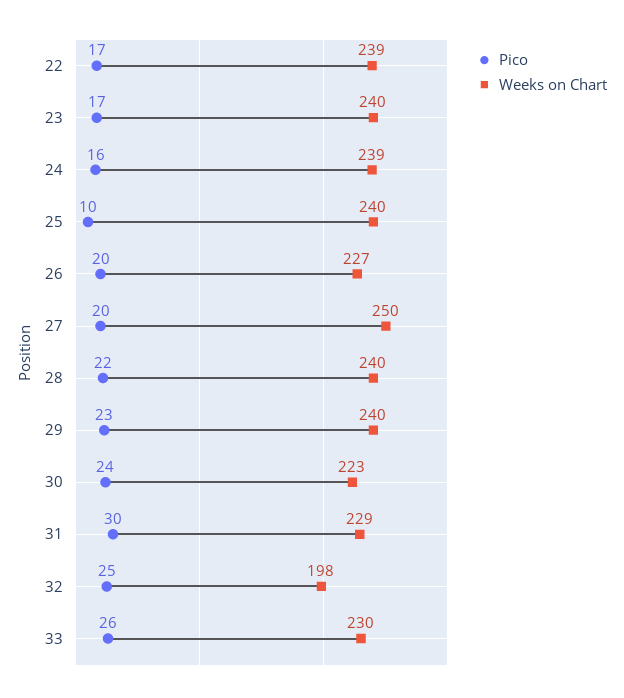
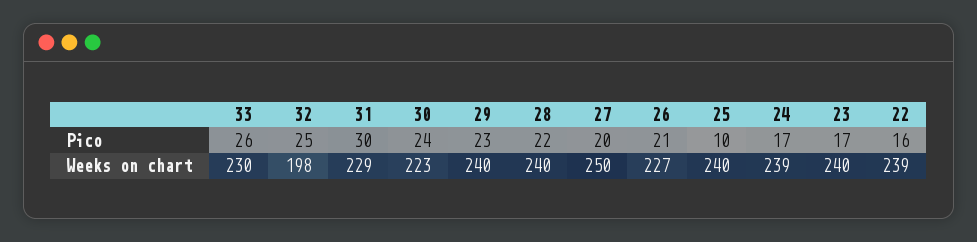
Pico, 22: 17 -> 16
Pico, 24: 16 -> 17
Pico, 26: 20 -> 21

